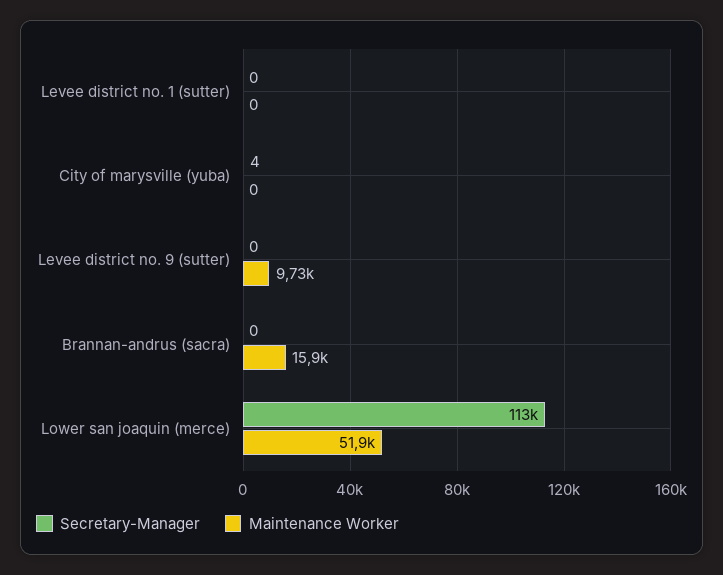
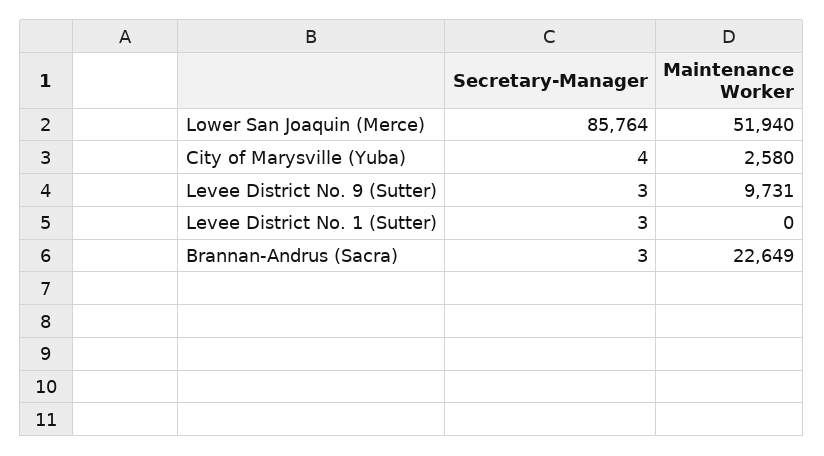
Secretary-Manager, Levee district no. 1 (sutter): 0 -> 3
Maintenance Worker, City of marysville (yuba): 0 -> 2580
Secretary-Manager, Levee district no. 9 (sutter): 0 -> 3
Secretary-Manager, Brannan-andrus (sacra): 0 -> 3
Maintenance Worker, Brannan-andrus (sacra): 15900 -> 22649
Secretary-Manager, Lower san joaquin (merce): 113000 -> 85764

